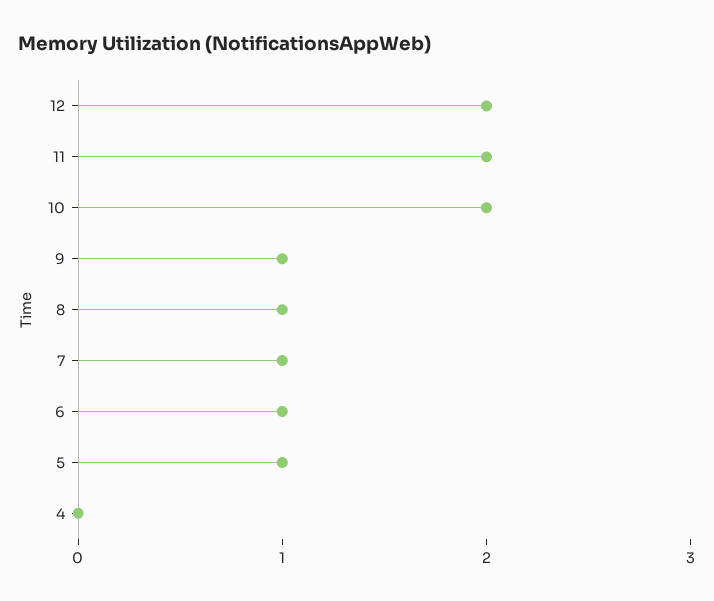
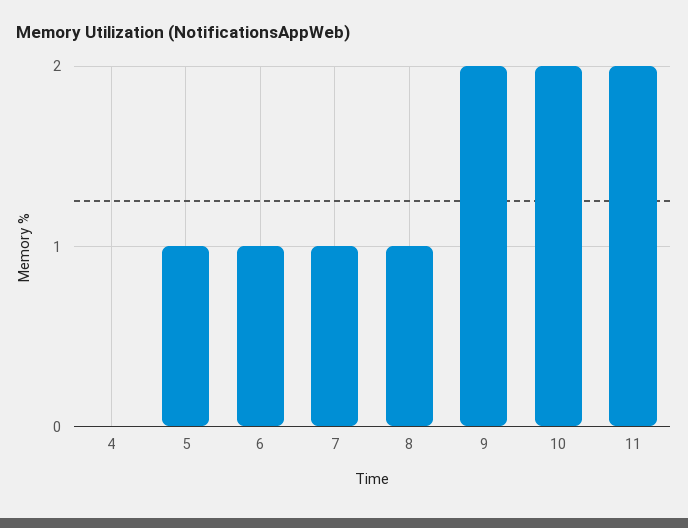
12: 2 -> none
9: 1 -> 2

